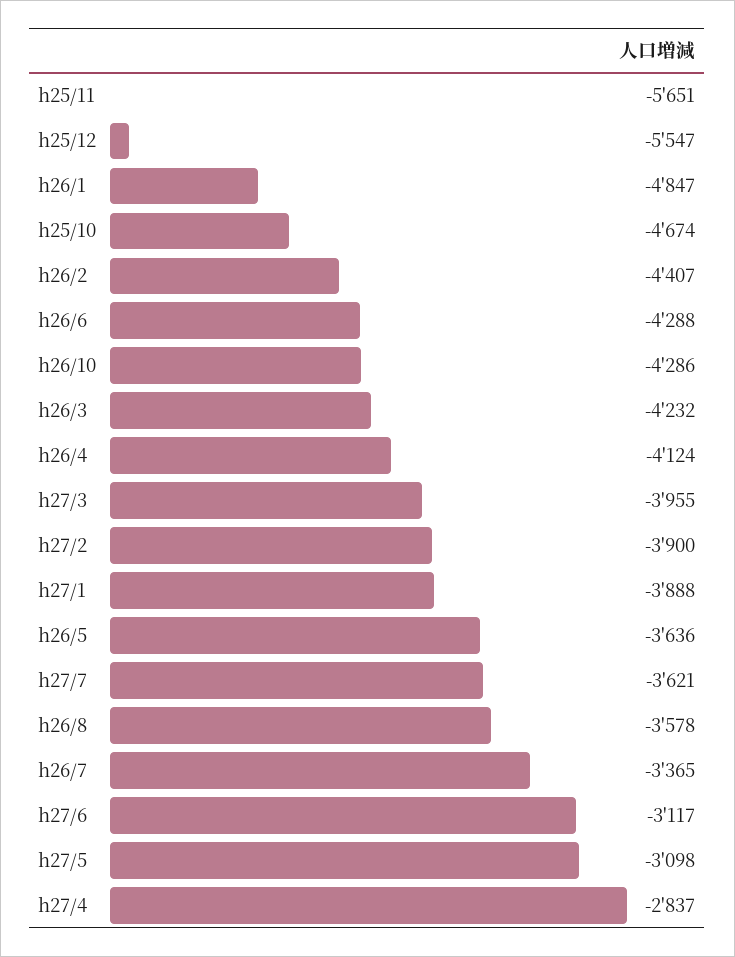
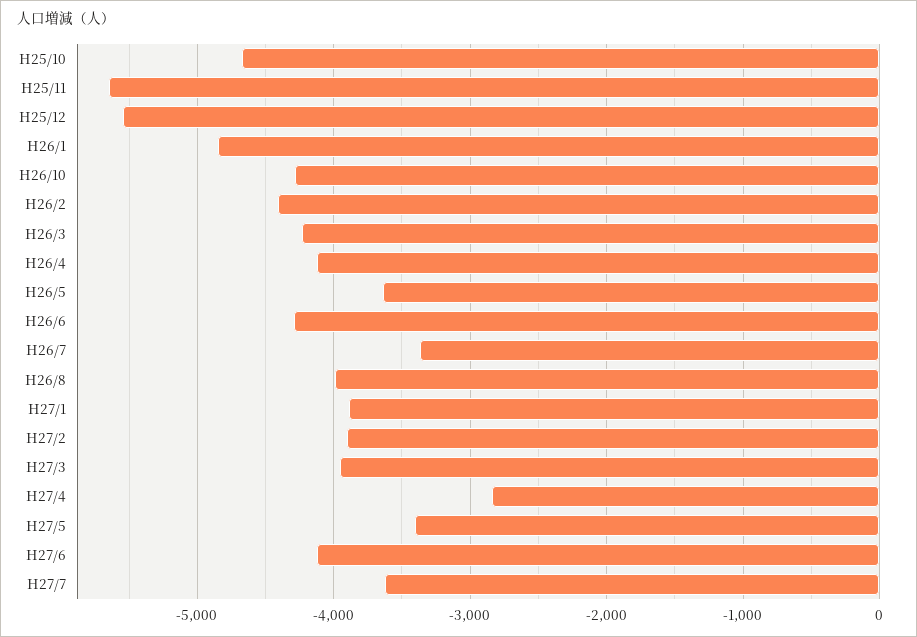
h26/8: -3578 -> -4000
h27/6: -3117 -> -4100
h27/5: -3098 -> -3400

